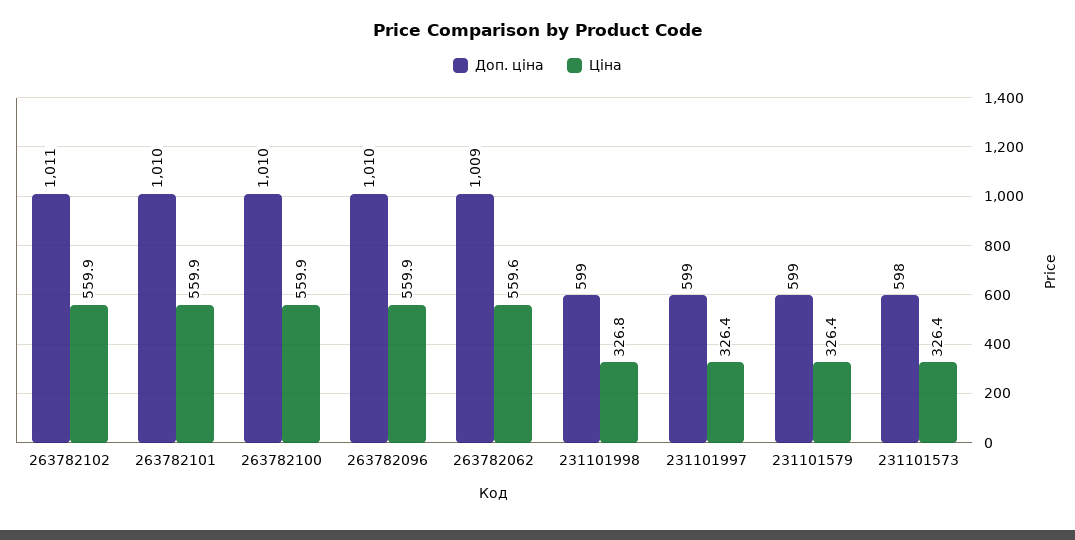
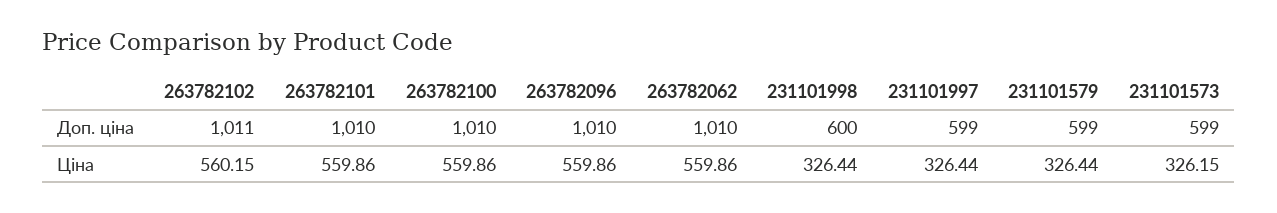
Ціна, 263782102: 559.9 -> 560.15
Доп. ціна, 263782062: 1009 -> 1010
Ціна, 263782062: 559.6 -> 559.86
Доп. ціна, 231101998: 599 -> 600
Ціна, 231101998: 326.8 -> 326.44
Доп. ціна, 231101573: 598 -> 599
Ціна, 231101573: 326.4 -> 326.15

